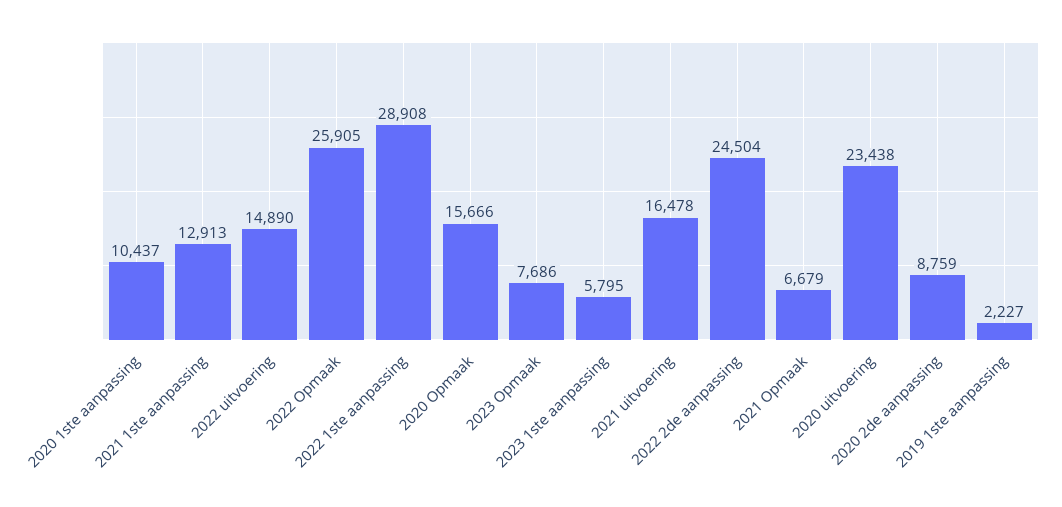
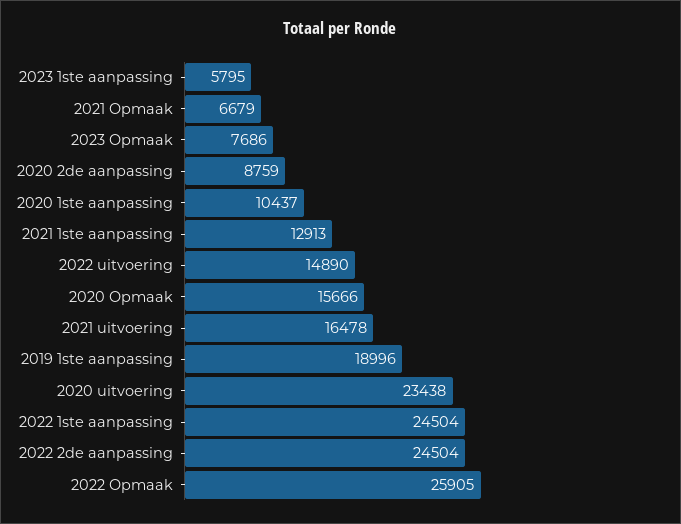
2022 1ste aanpassing: 28908 -> 24504
2019 1ste aanpassing: 2227 -> 18996

